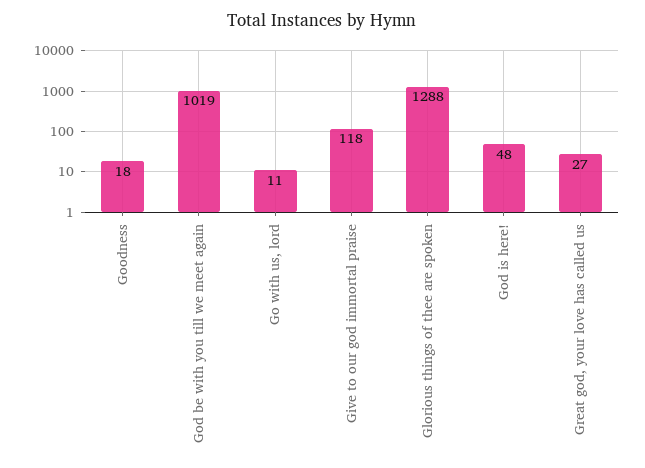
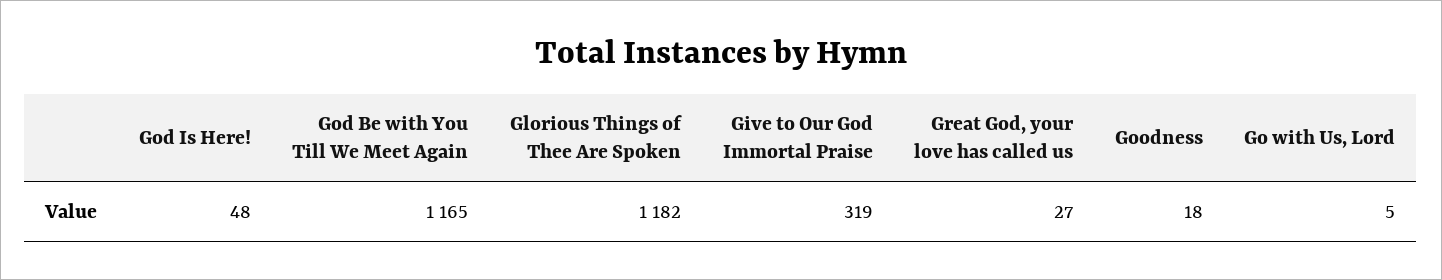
God be with you till we meet again: 1019 -> 1165
Go with us, lord: 11 -> 5
Give to our god immortal praise: 118 -> 319
Glorious things of thee are spoken: 1288 -> 1182

